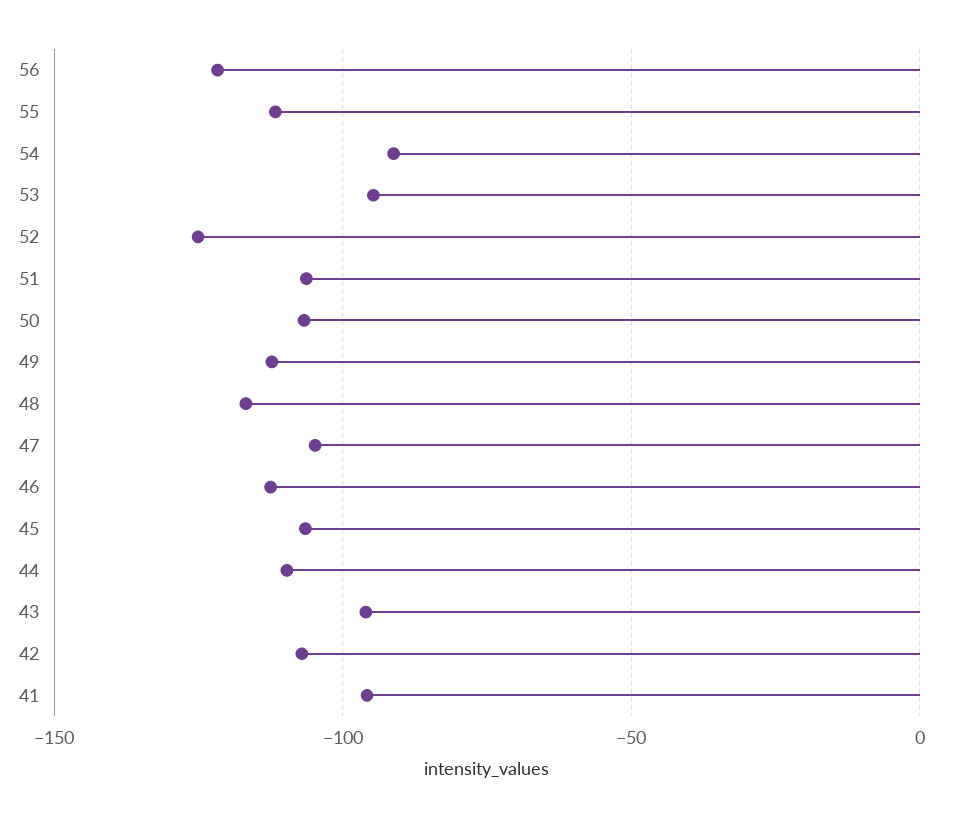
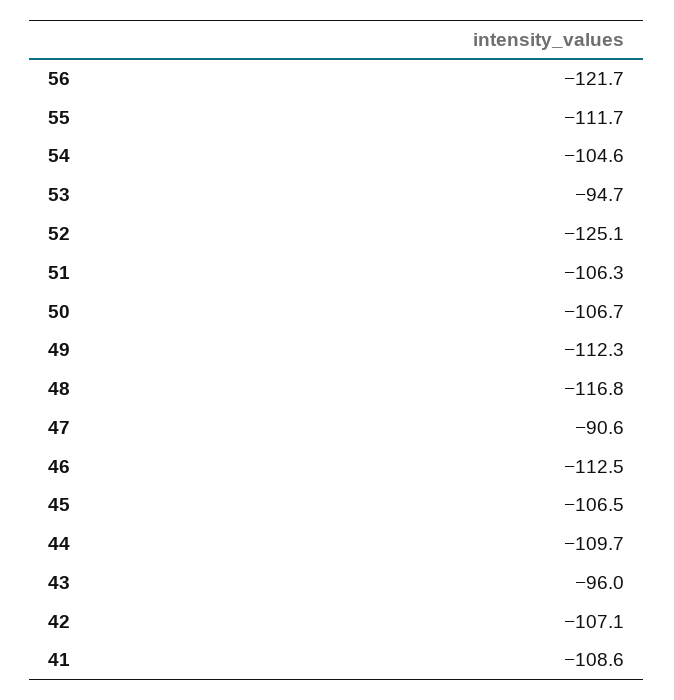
54: -90 -> -104.6
47: -105 -> -90.6
41: -95 -> -108.6

